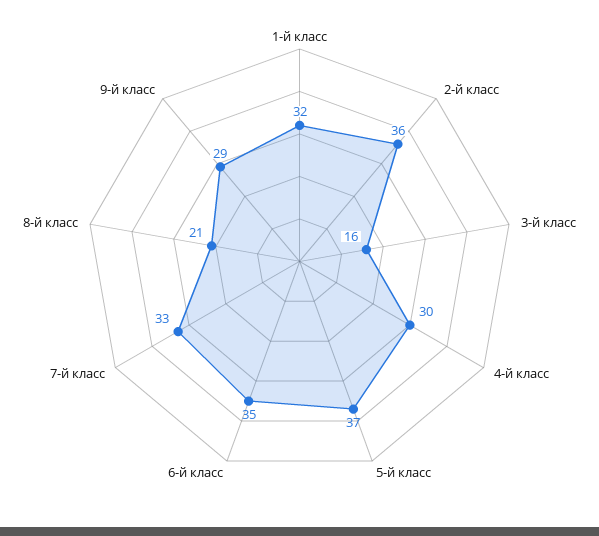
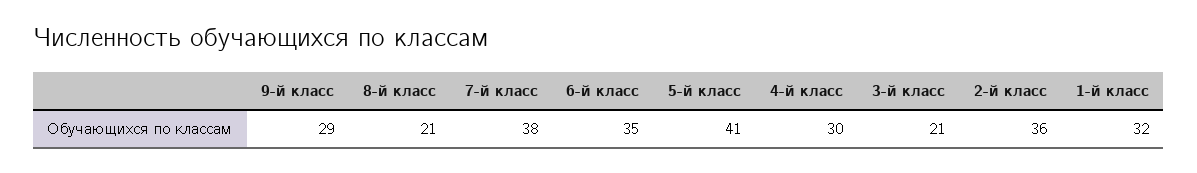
3-й класс: 16 -> 21
5-й класс: 37 -> 41
7-й класс: 33 -> 38

